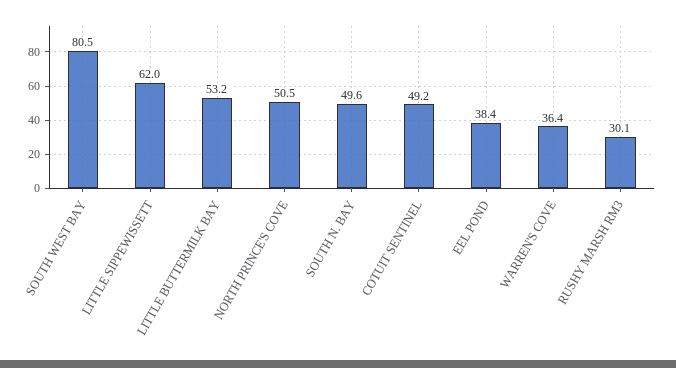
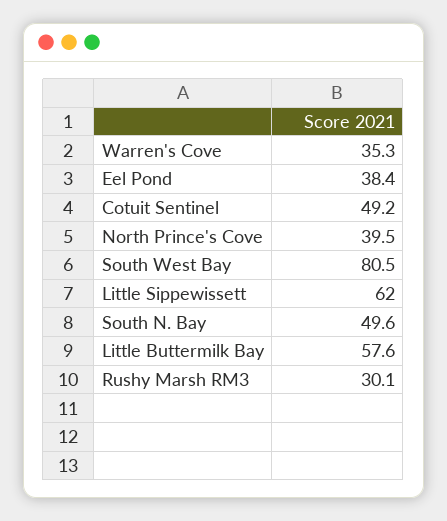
LITTLE BUTTERMILK BAY: 53.2 -> 57.6
NORTH PRINCE'S COVE: 50.5 -> 39.5
WARREN'S COVE: 36.4 -> 35.3

